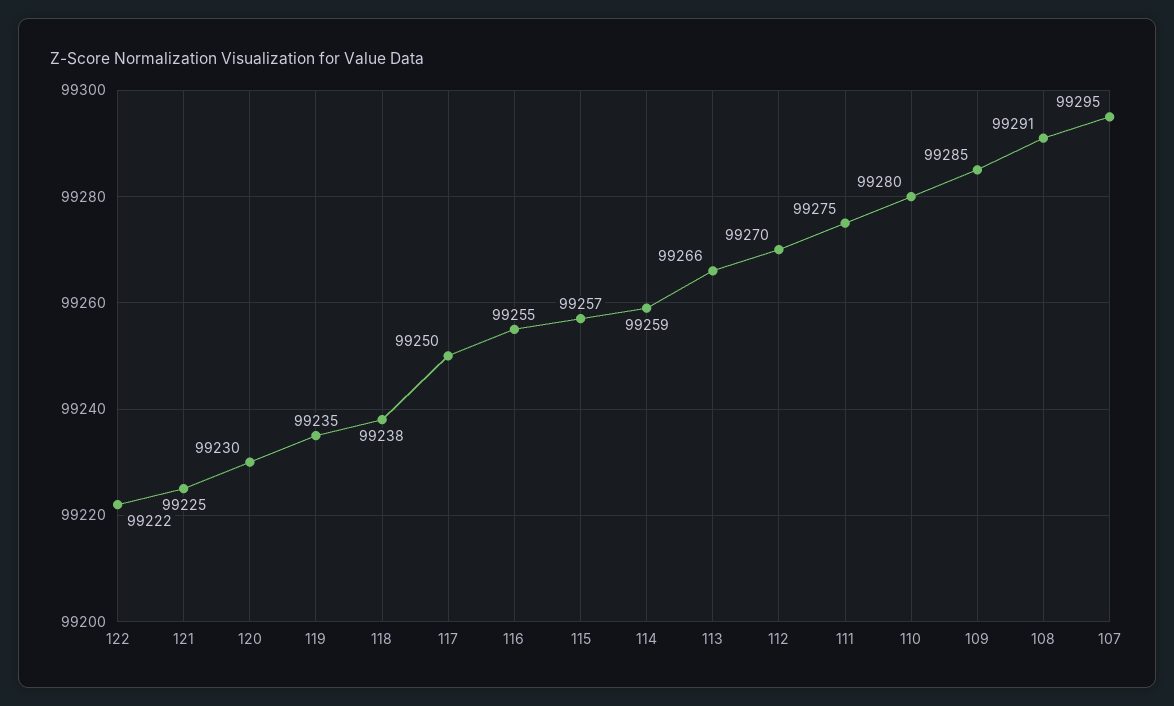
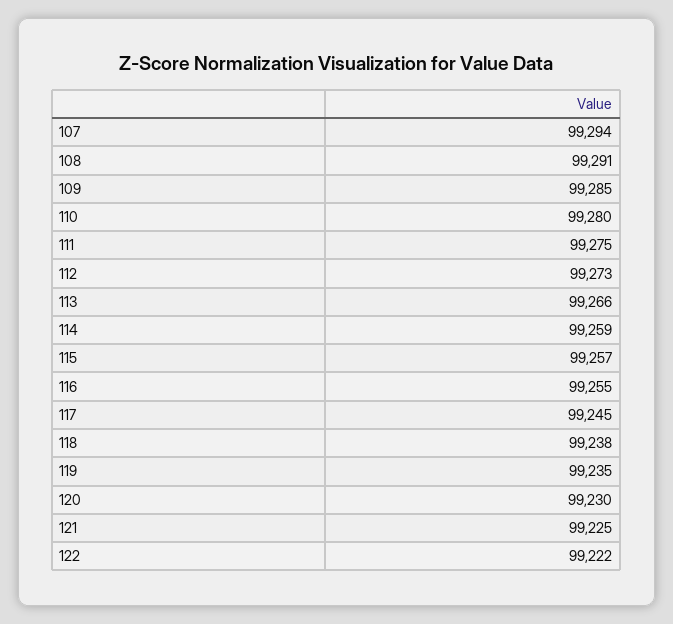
117: 99250 -> 99245
112: 99270 -> 99273
107: 99295 -> 99294

